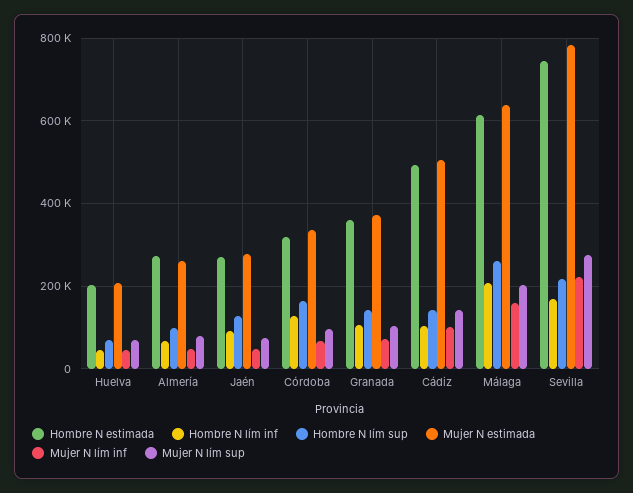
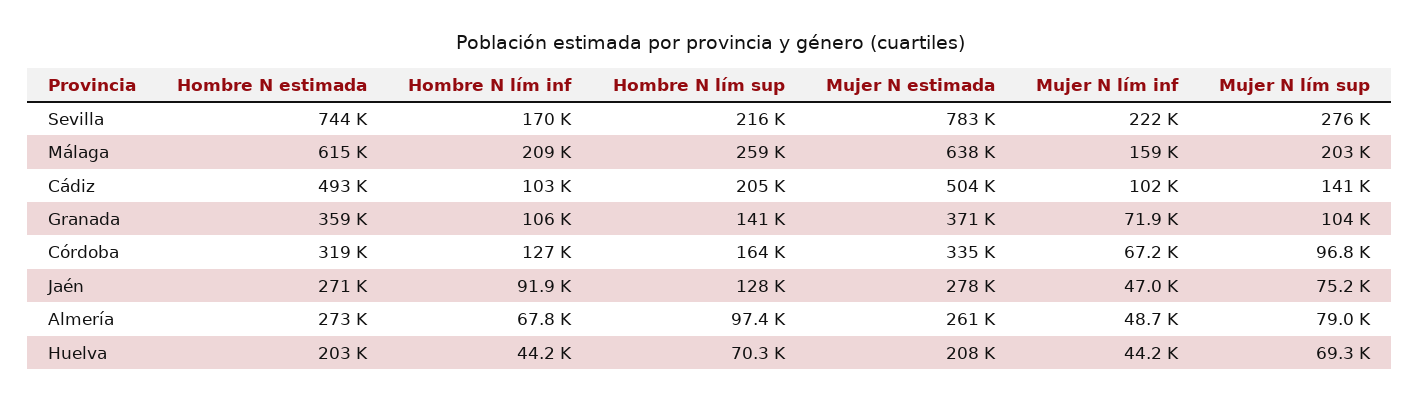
Hombre N lím sup, Cádiz: 140000 -> 205000

